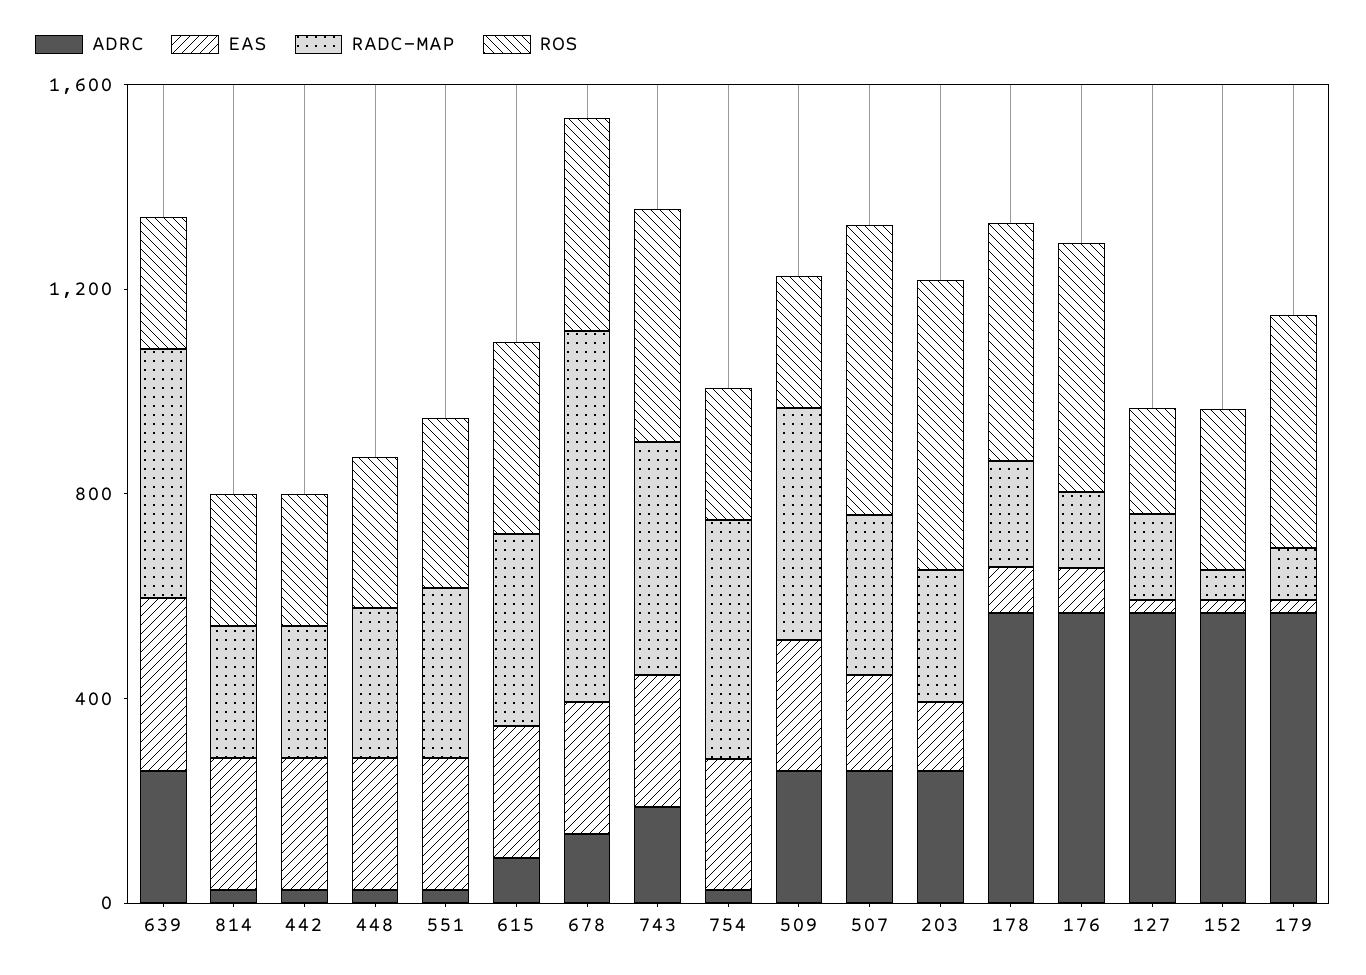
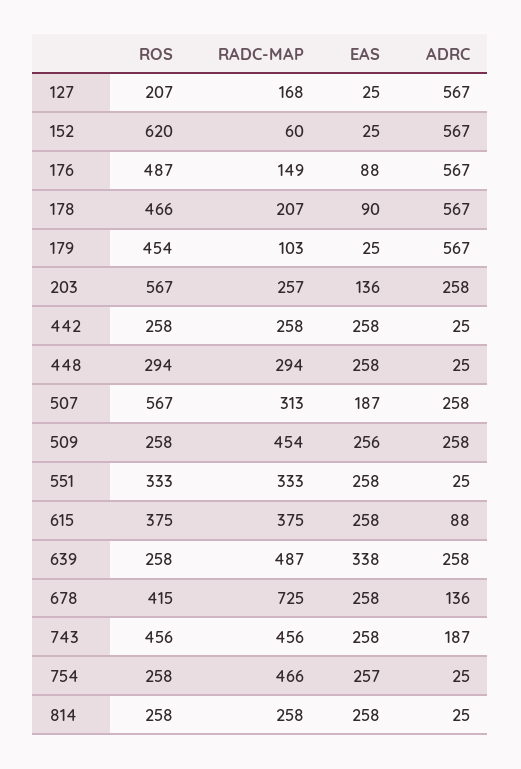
ROS, 152: 300 -> 620

